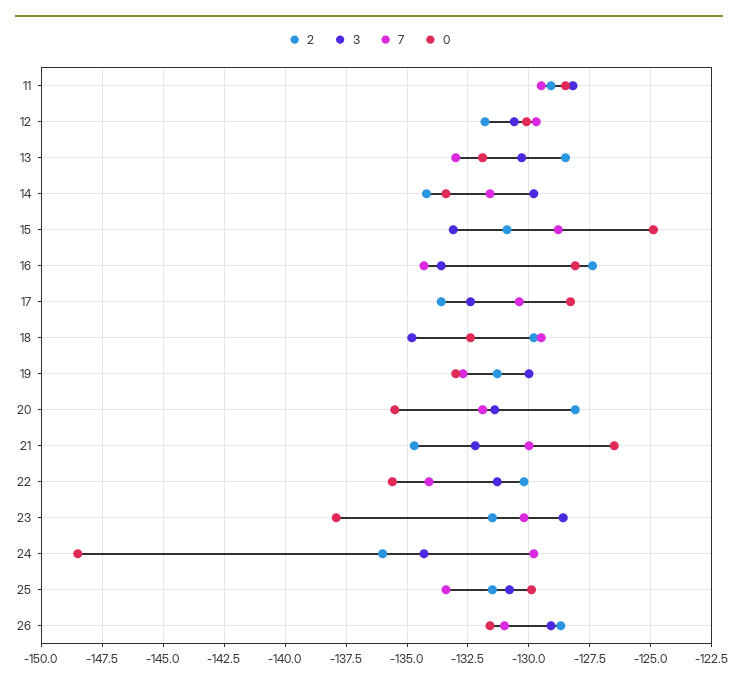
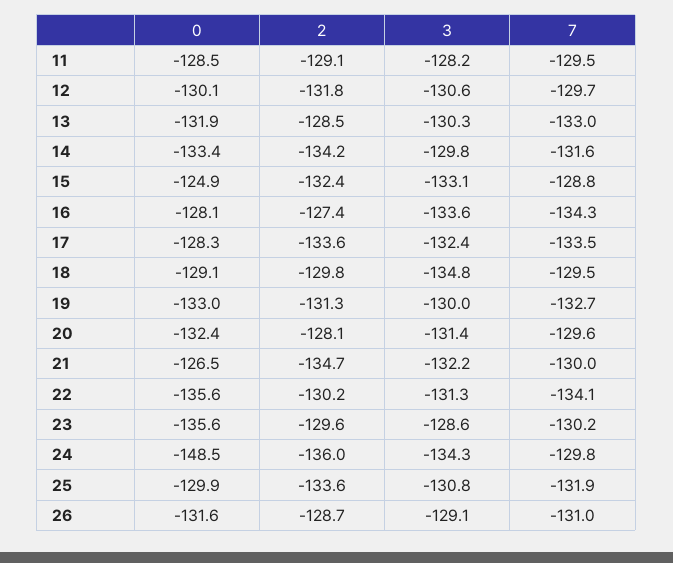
2, 15: -131 -> -132.4
7, 17: -130.5 -> -133.5
0, 18: -132.5 -> -129.1
7, 20: -132 -> -129.6
0, 20: -135.5 -> -132.4
2, 23: -131.5 -> -129.6
0, 23: -138 -> -135.6
2, 25: -131.5 -> -133.6
7, 25: -133.5 -> -131.9

